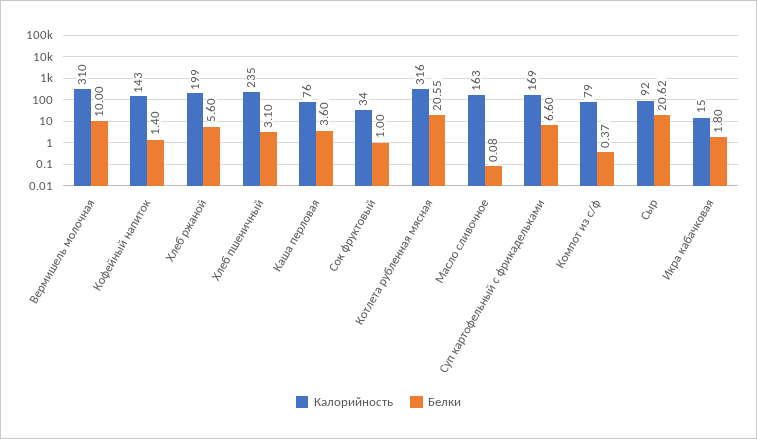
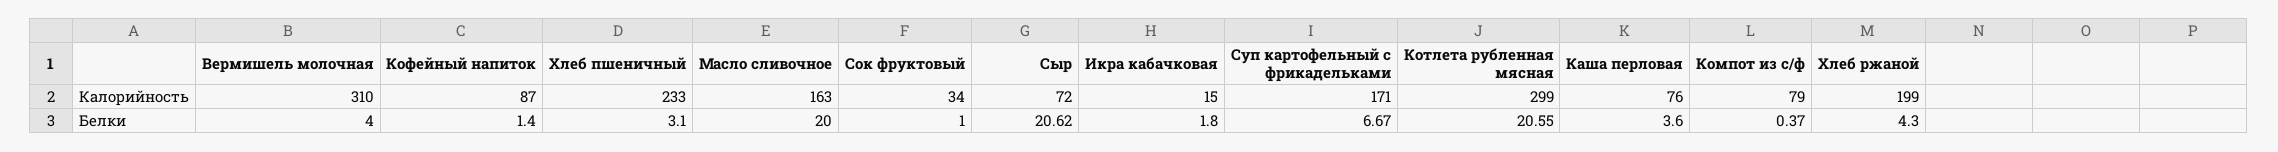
Белки, Вермишель молочная: 10 -> 4
Калорийность, Кофейный напиток: 143 -> 87
Белки, Хлеб ржаной: 5.6 -> 4.3
Калорийность, Хлеб пшеничный: 235 -> 233
Калорийность, Котлета рубленная мясная: 316 -> 299
Белки, Масло сливочное: 0.08 -> 20
Калорийность, Суп картофельный с фрикадельками: 169 -> 171
Белки, Суп картофельный с фрикадельками: 6.6 -> 6.67
Калорийность, Сыр: 92 -> 72

